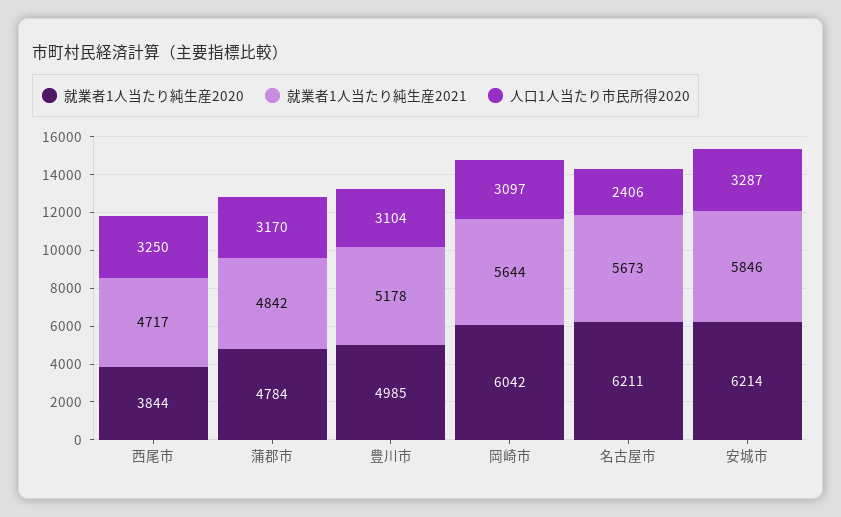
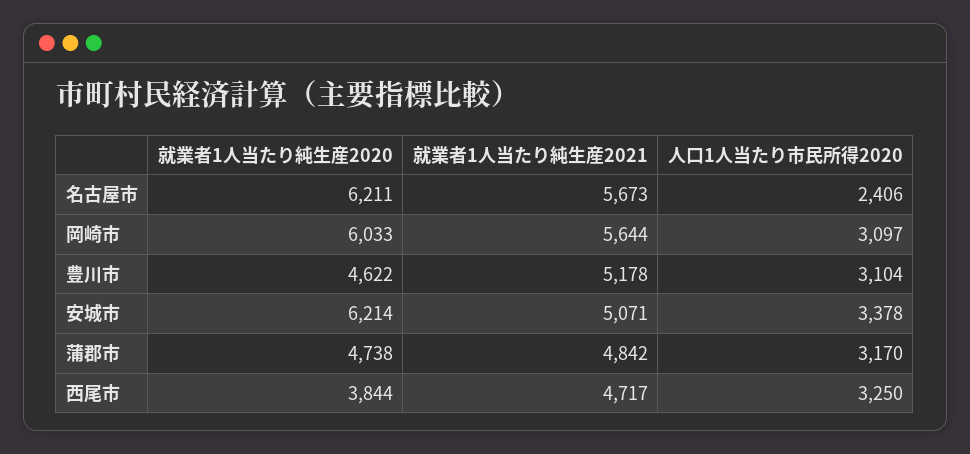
就業者1人当たり純生産2020, 蒲郡市: 4784 -> 4738
就業者1人当たり純生産2020, 豊川市: 4985 -> 4622
就業者1人当たり純生産2020, 岡崎市: 6042 -> 6033
就業者1人当たり純生産2021, 安城市: 5846 -> 5071
人口1人当たり市民所得2020, 安城市: 3287 -> 3378

